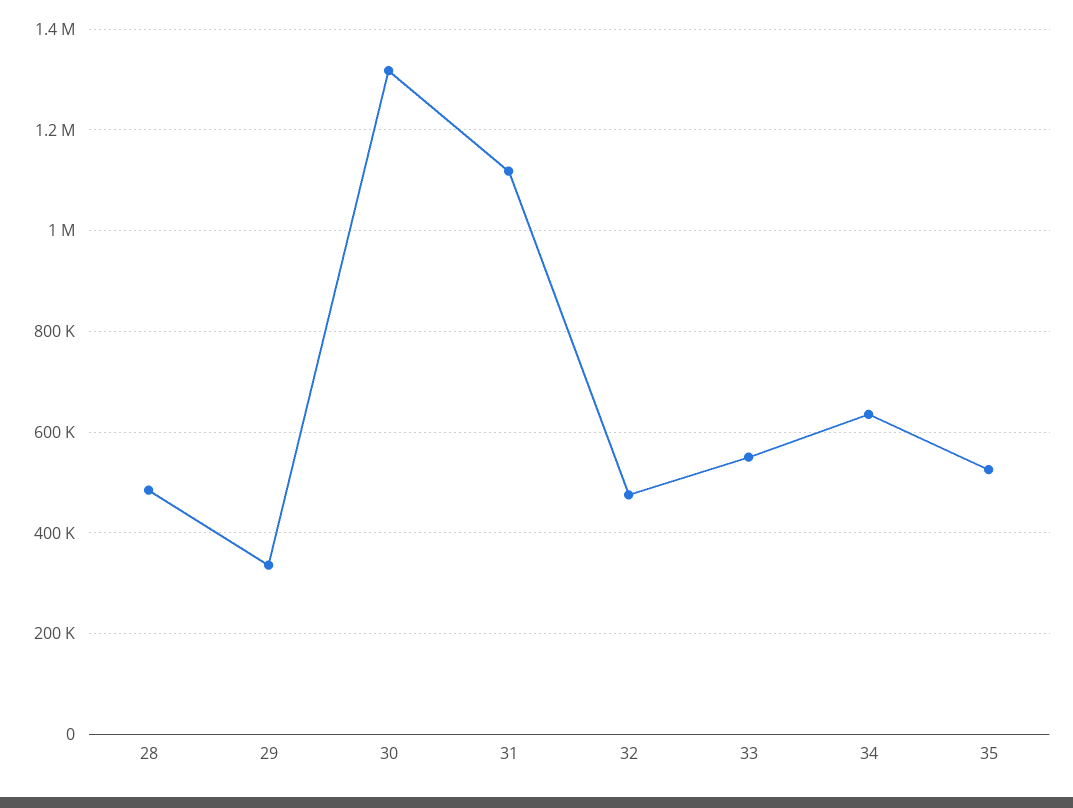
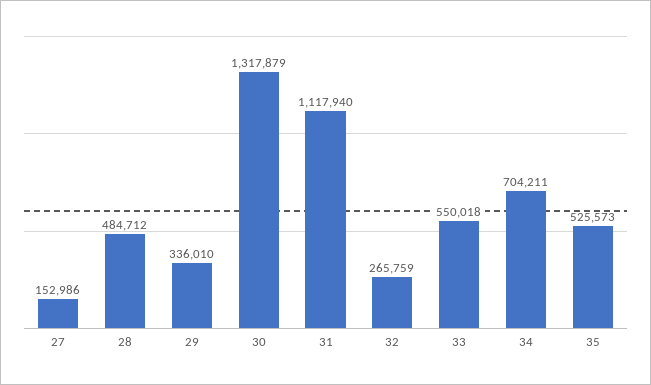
32: 480000 -> 265759
34: 640000 -> 704211
27: none -> 152986

